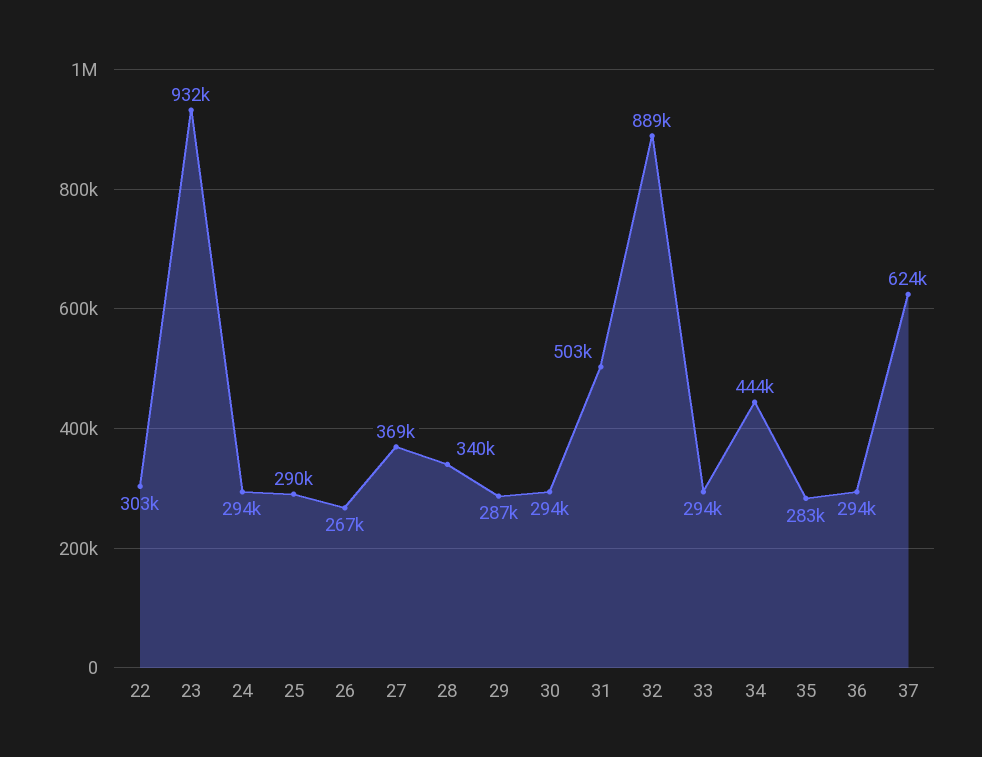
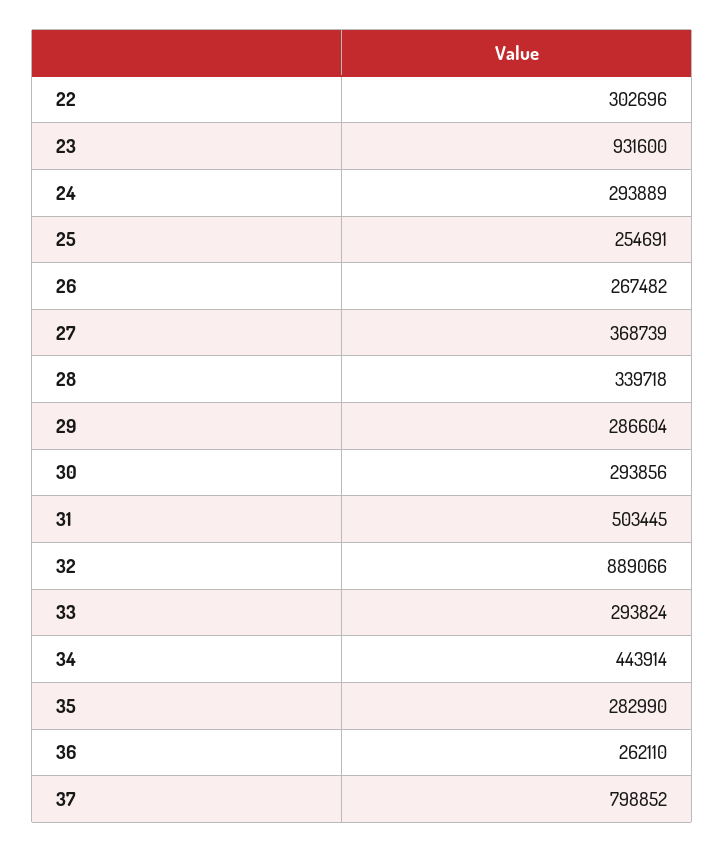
25: 290000 -> 254691
36: 294000 -> 262110
37: 624000 -> 798852

